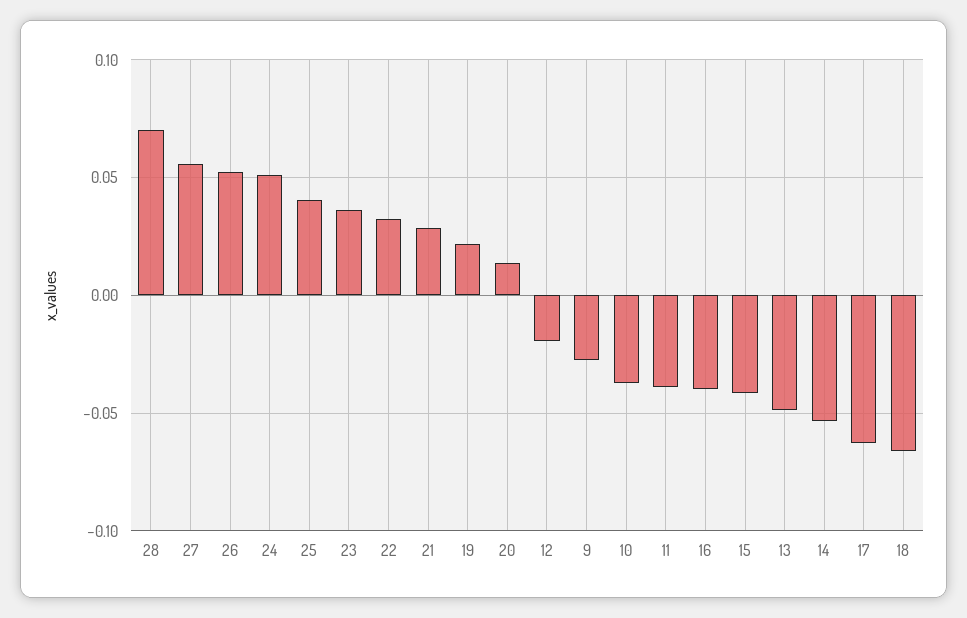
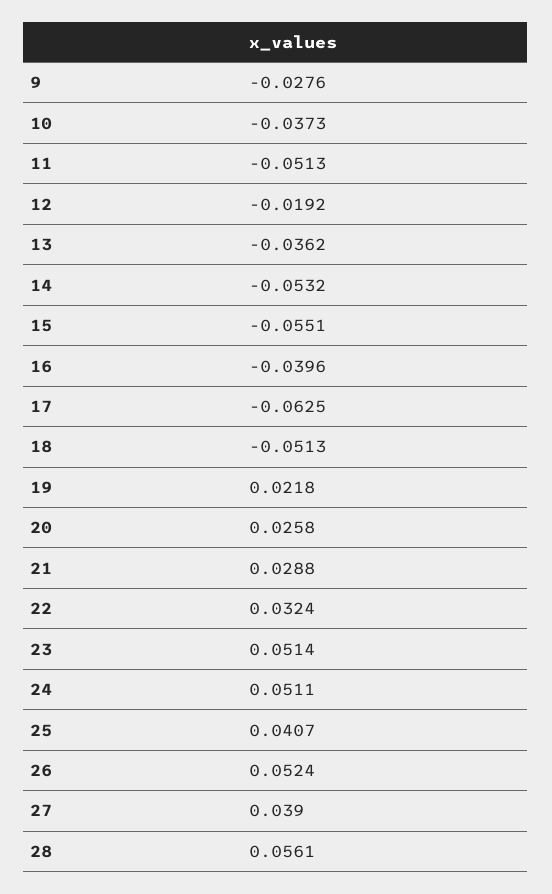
28: 0.07 -> 0.0561
27: 0.055 -> 0.039
23: 0.035 -> 0.0514
20: 0.015 -> 0.0258
11: -0.04 -> -0.0513
15: -0.04 -> -0.0551
13: -0.05 -> -0.0362
18: -0.065 -> -0.0513

